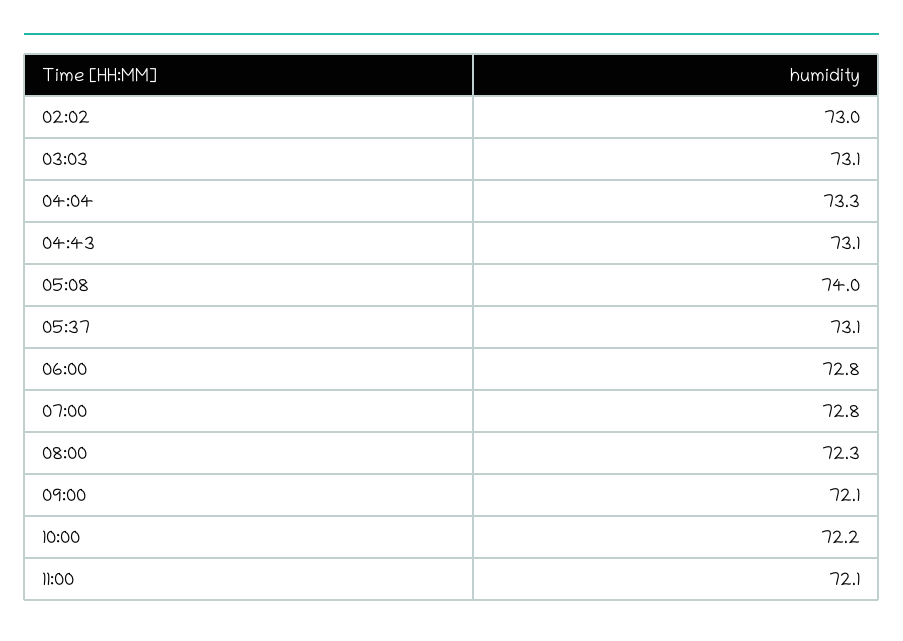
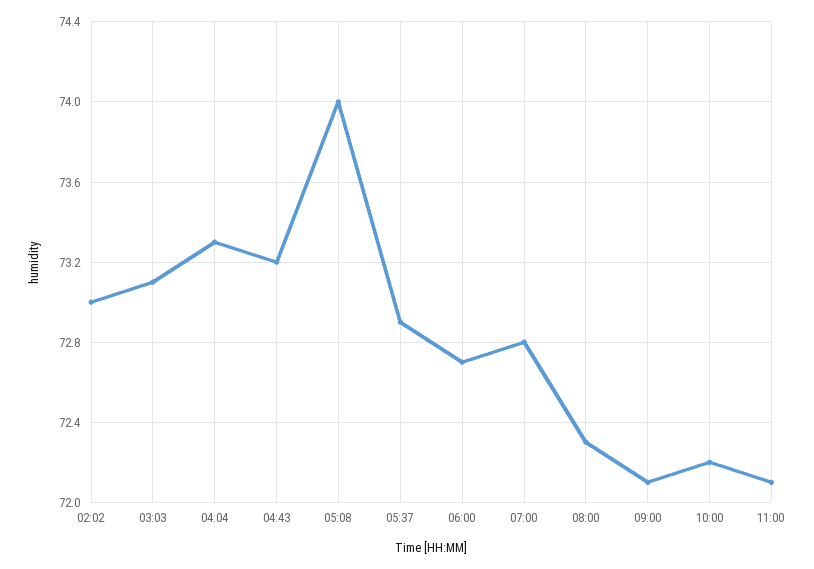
04:43: 73.1 -> 73.2
05:37: 73.1 -> 72.9
06:00: 72.8 -> 72.7

